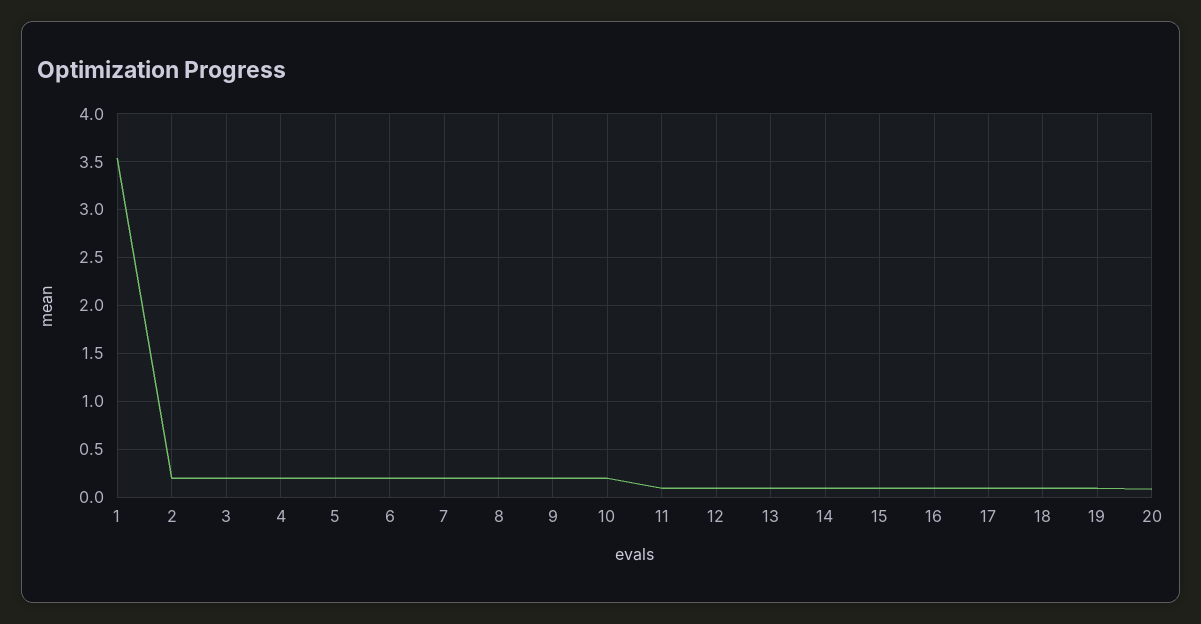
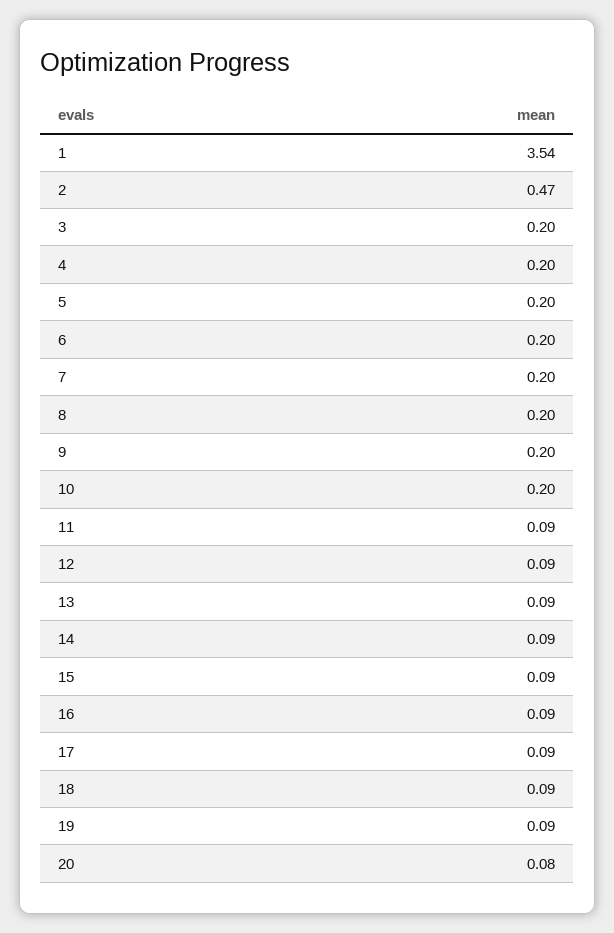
2: 0.2 -> 0.47

